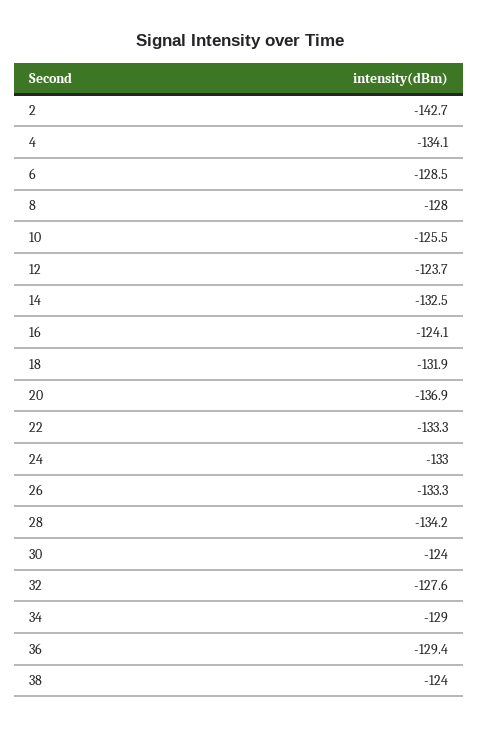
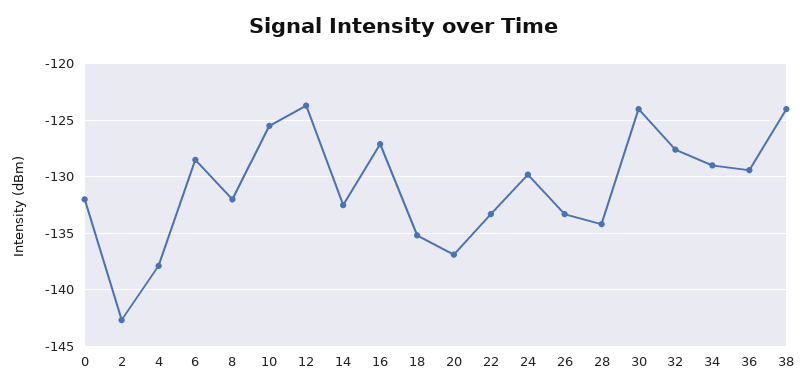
4: -134.1 -> -138
8: -128 -> -132
16: -124.1 -> -127
18: -131.9 -> -135
24: -133 -> -130
0: none -> -132

